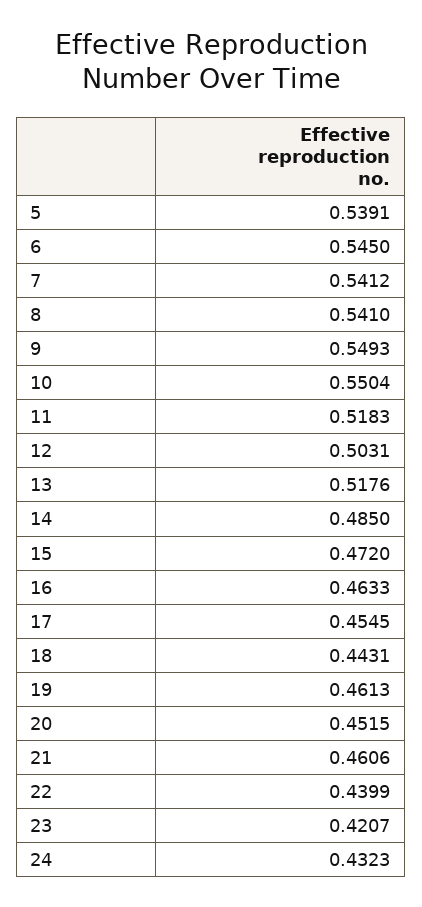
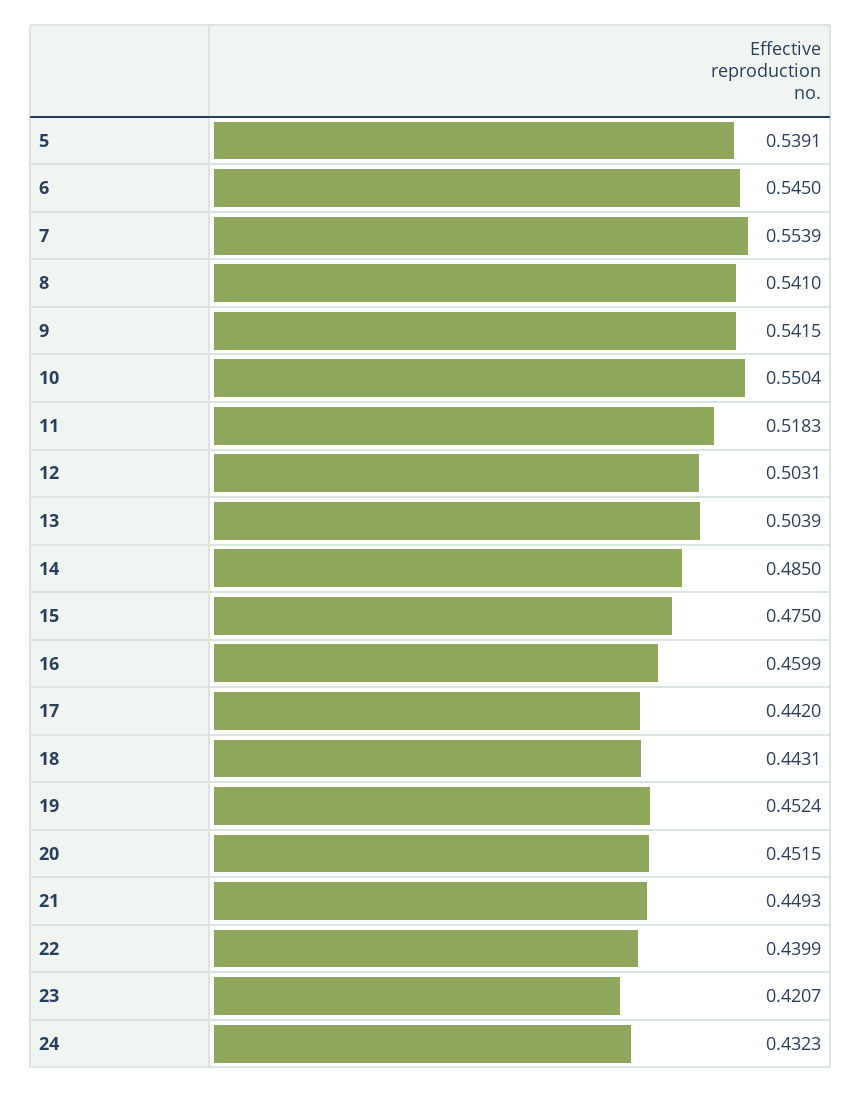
7: 0.5412 -> 0.5539
9: 0.5493 -> 0.5415
13: 0.5176 -> 0.5039
15: 0.472 -> 0.475
16: 0.4633 -> 0.4599
17: 0.4545 -> 0.442
19: 0.4613 -> 0.4524
21: 0.4606 -> 0.4493

